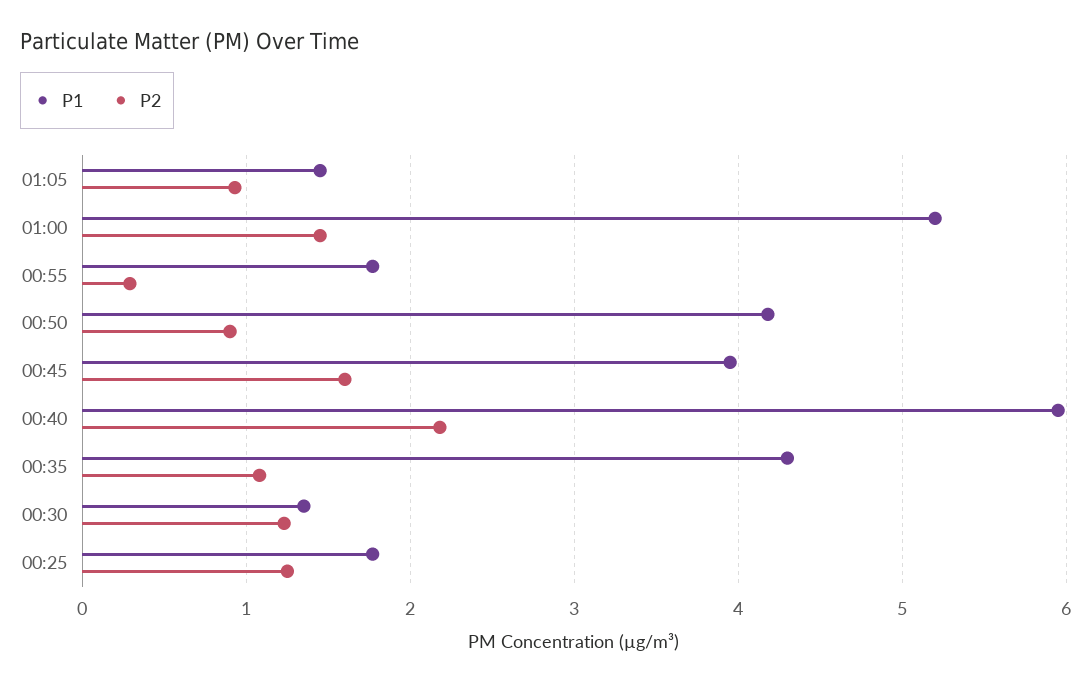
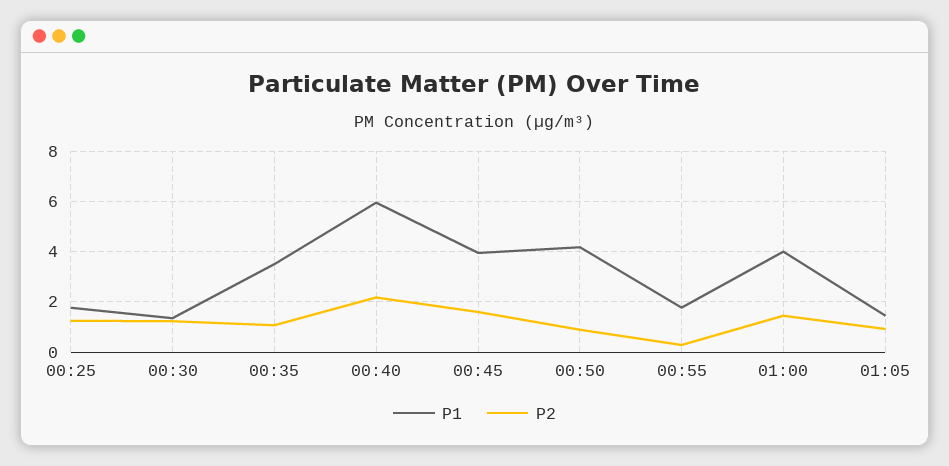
P1, 01:00: 5.2 -> 4
P1, 00:35: 4.3 -> 3.5

